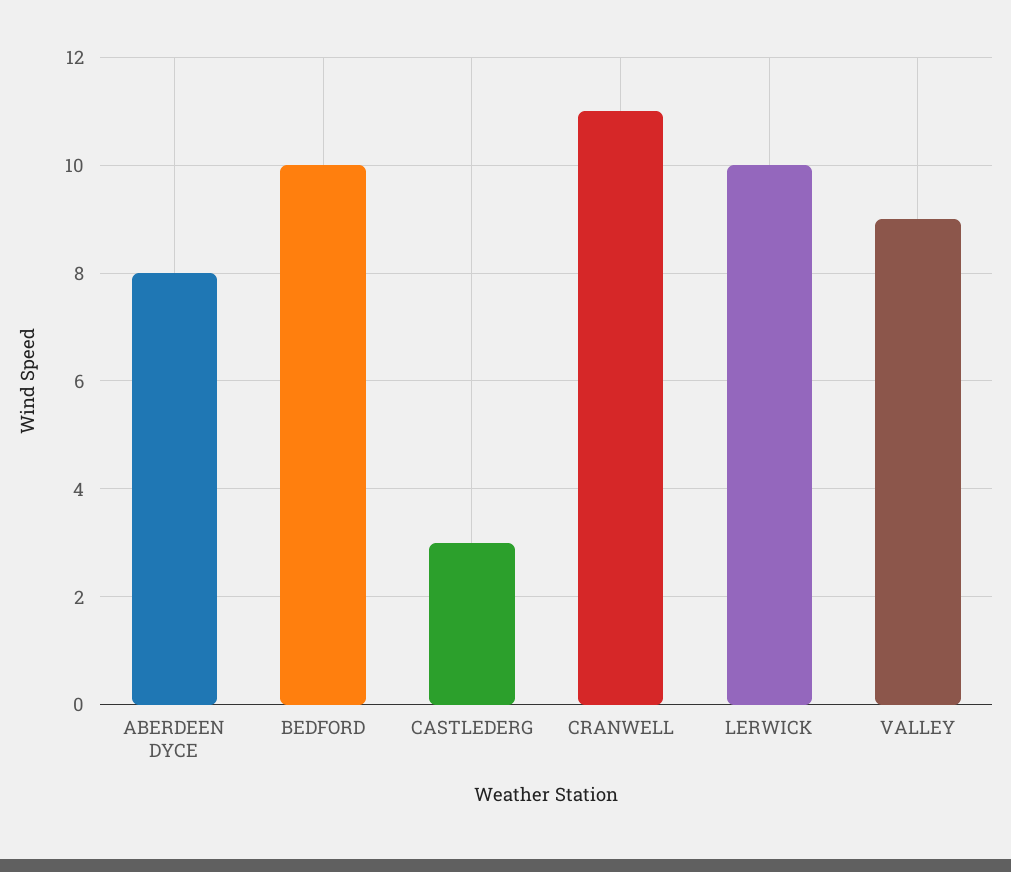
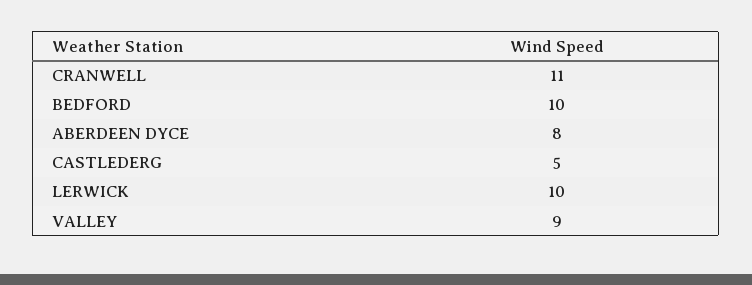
CASTLEDERG: 3 -> 5

